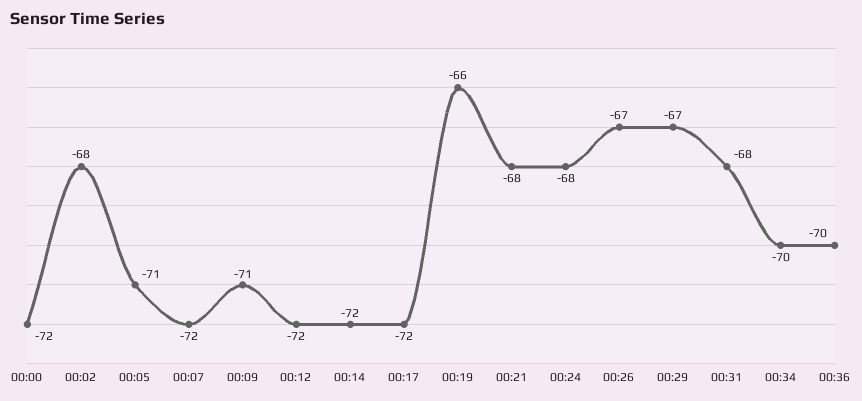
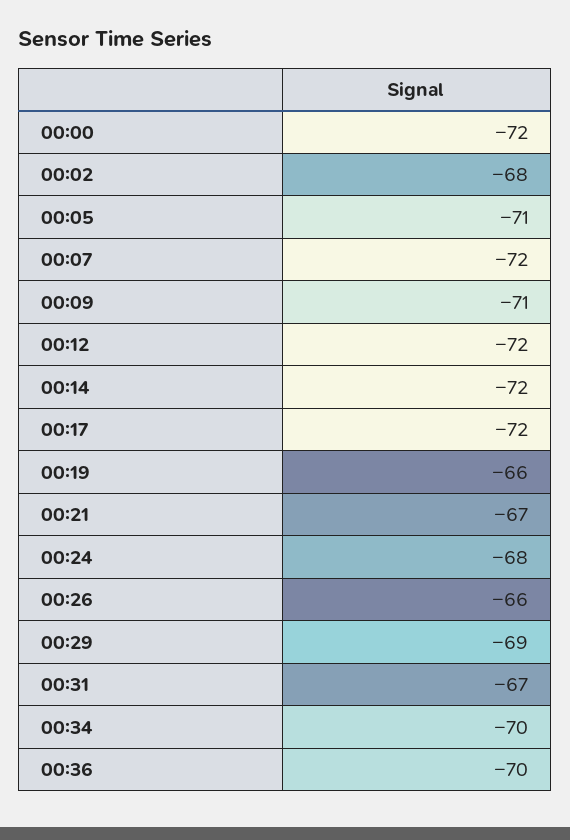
00:21: -68 -> -67
00:26: -67 -> -66
00:29: -67 -> -69
00:31: -68 -> -67

